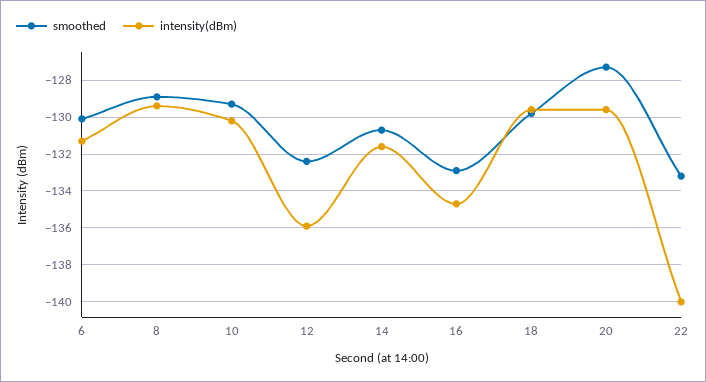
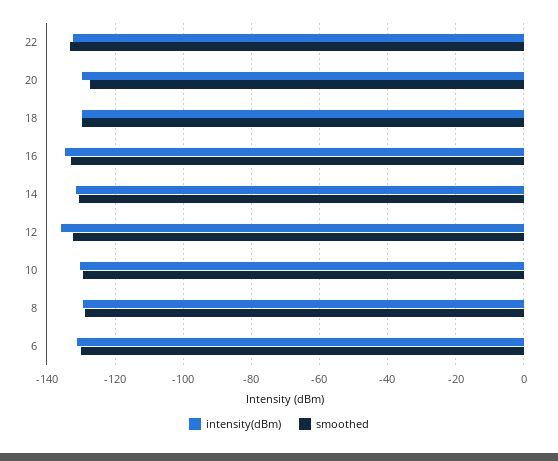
intensity(dBm), 22: -140 -> -132

